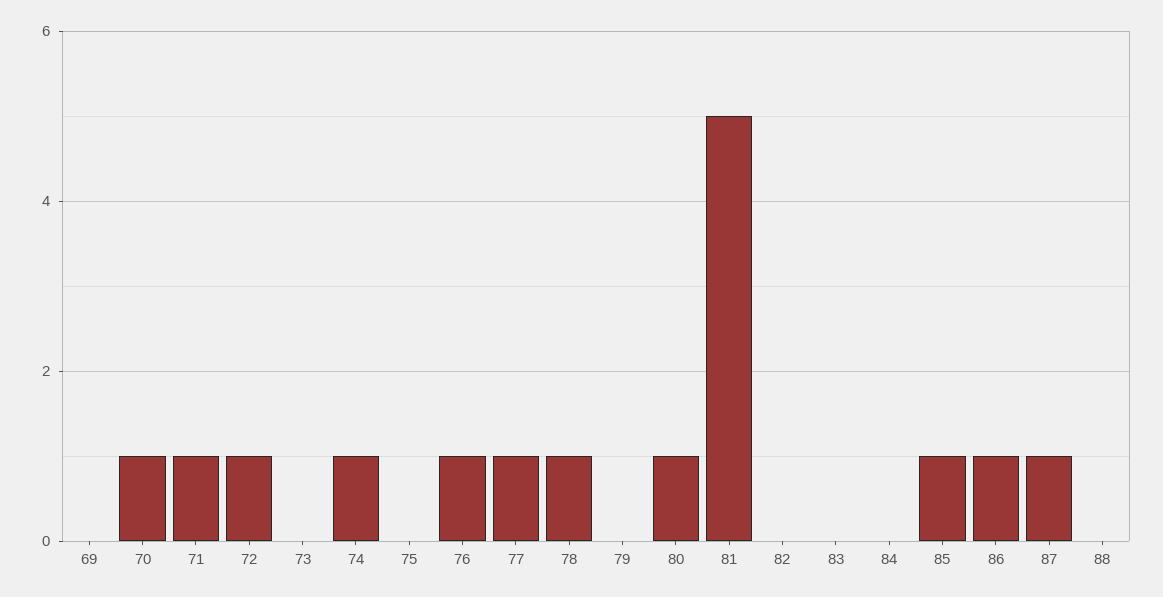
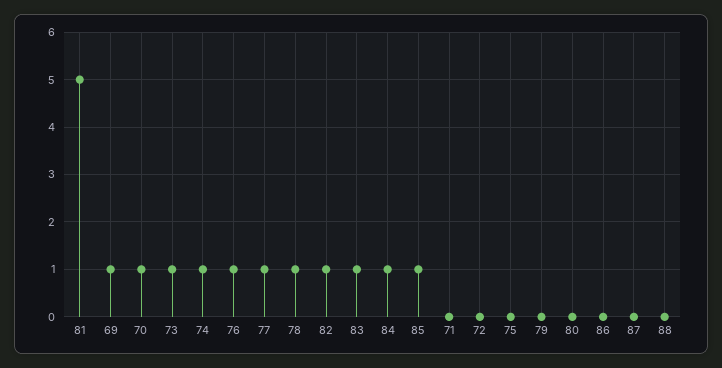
69: 0 -> 1
71: 1 -> 0
72: 1 -> 0
73: 0 -> 1
80: 1 -> 0
82: 0 -> 1
83: 0 -> 1
84: 0 -> 1
86: 1 -> 0
87: 1 -> 0

